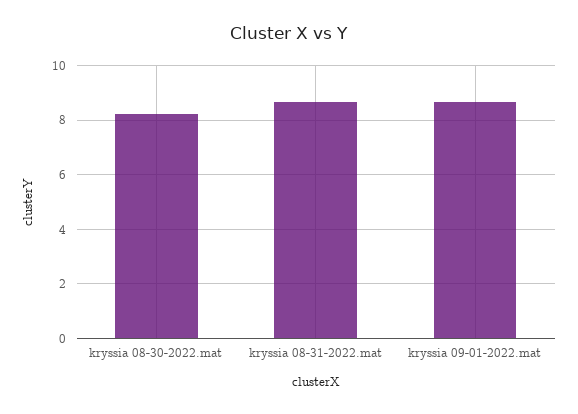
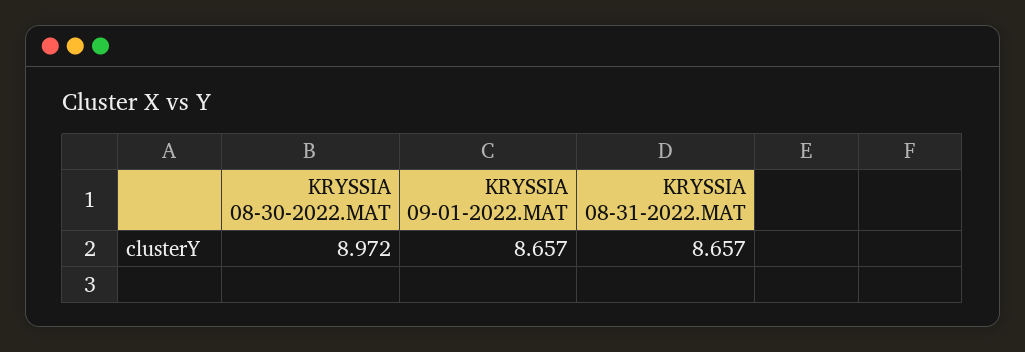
kryssia 08-30-2022.mat: 8.25 -> 8.972

